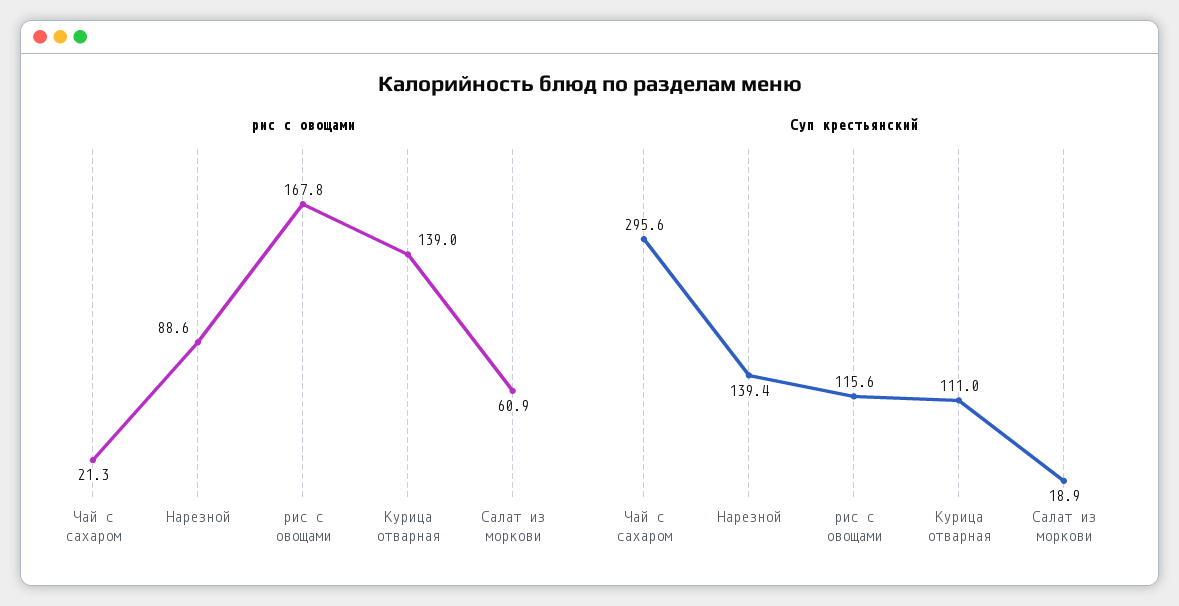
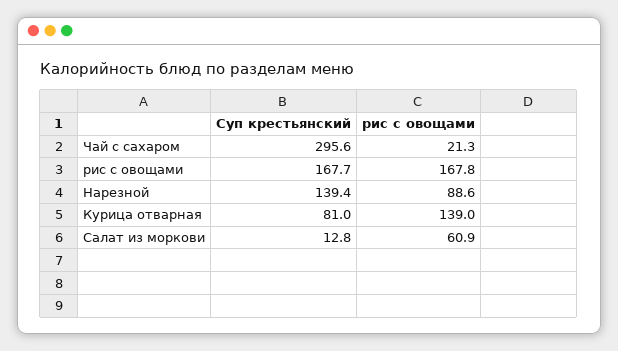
Суп крестьянский, рис с овощами: 115.6 -> 167.7
Суп крестьянский, Курица отварная: 111 -> 81
Суп крестьянский, Салат из моркови: 18.9 -> 12.8

